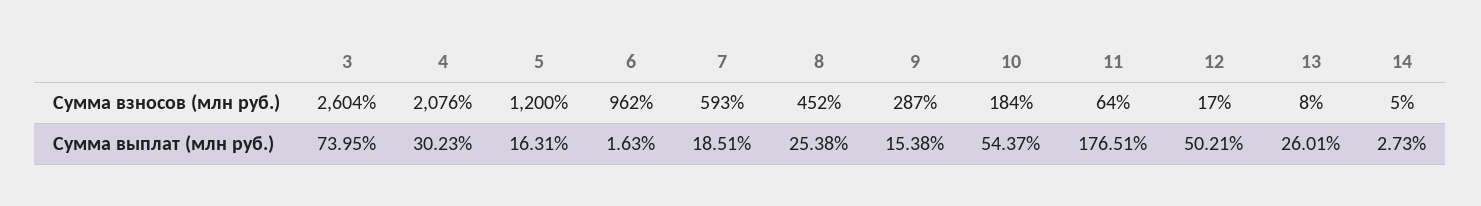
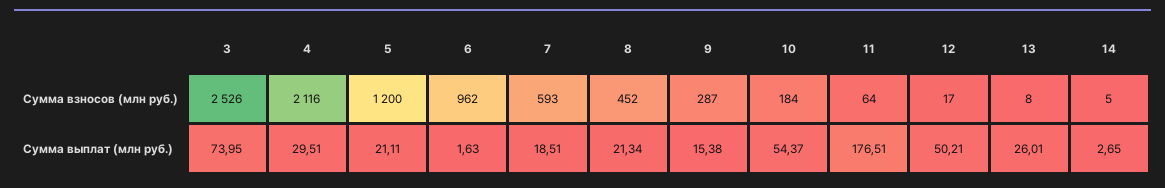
3, Сумма взносов (млн руб.): 2604 -> 2526
4, Сумма взносов (млн руб.): 2076 -> 2116
4, Сумма выплат (млн руб.): 30.23 -> 29.51
5, Сумма выплат (млн руб.): 16.31 -> 21.11
8, Сумма выплат (млн руб.): 25.38 -> 21.34
14, Сумма выплат (млн руб.): 2.73 -> 2.65

